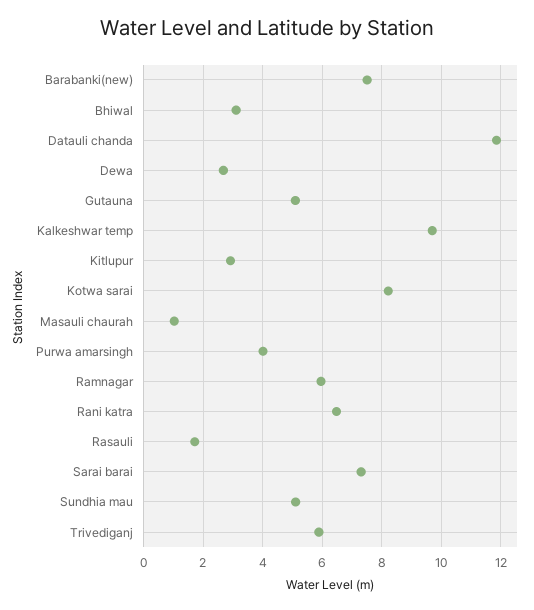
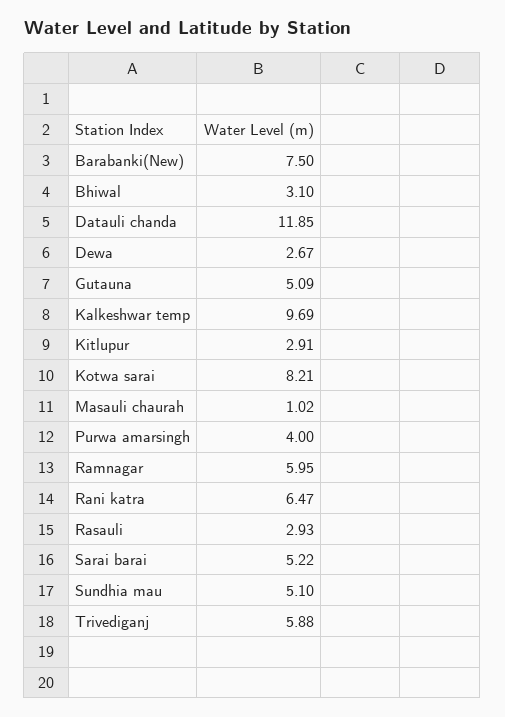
Rasauli: 1.75 -> 2.93
Sarai barai: 7.25 -> 5.22

